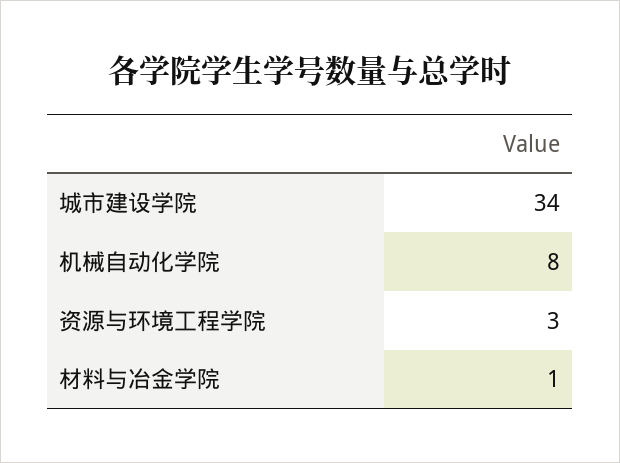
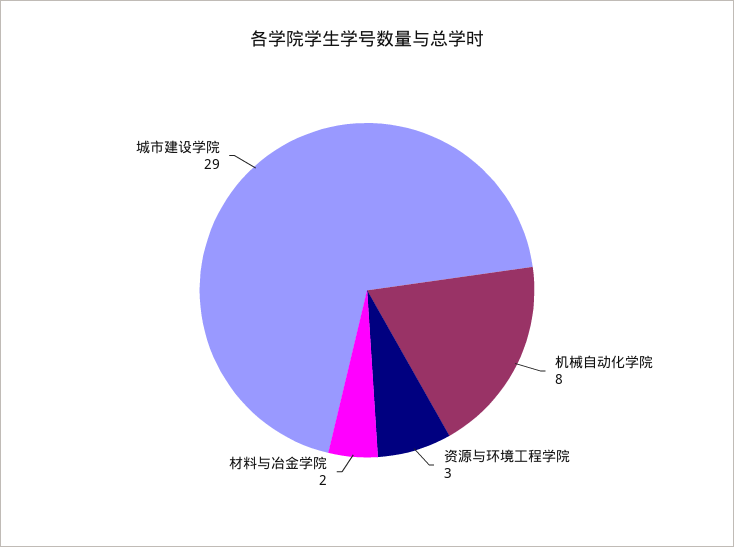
城市建设学院: 34 -> 29
材料与冶金学院: 1 -> 2

